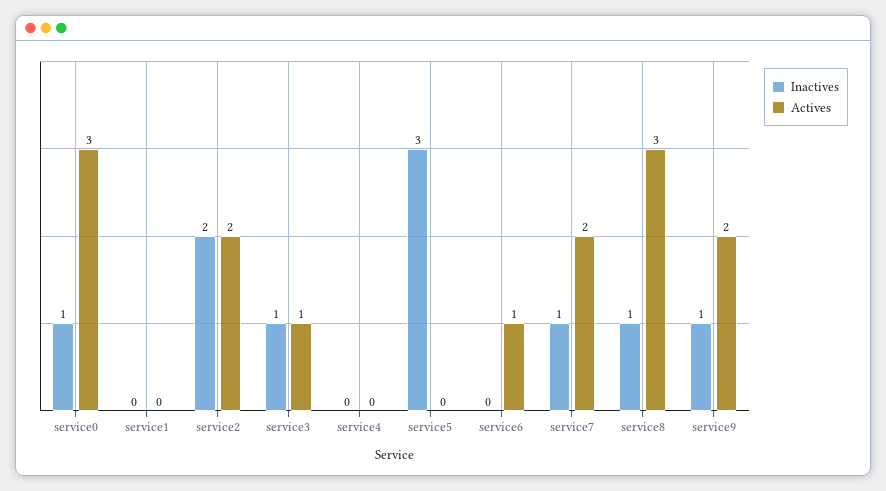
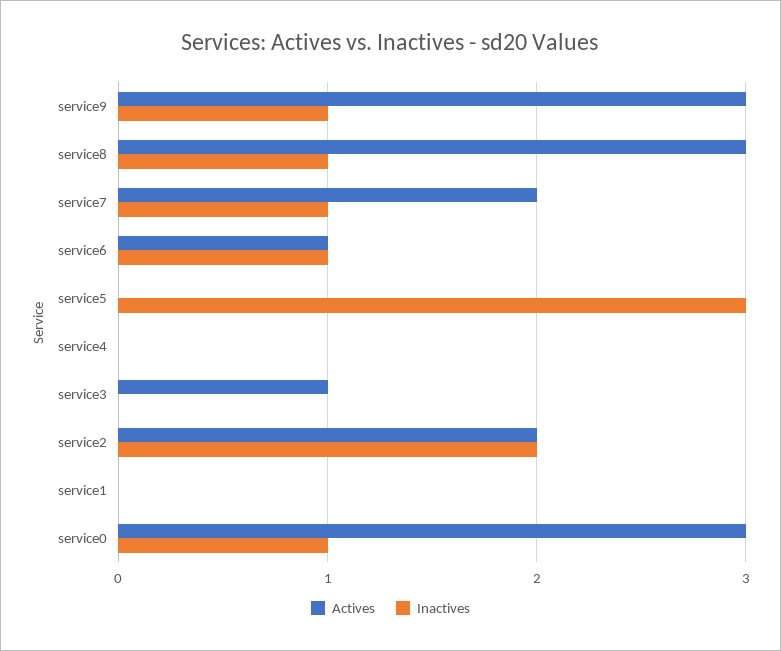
Inactives, service3: 1 -> 0
Inactives, service6: 0 -> 1
Actives, service9: 2 -> 3

